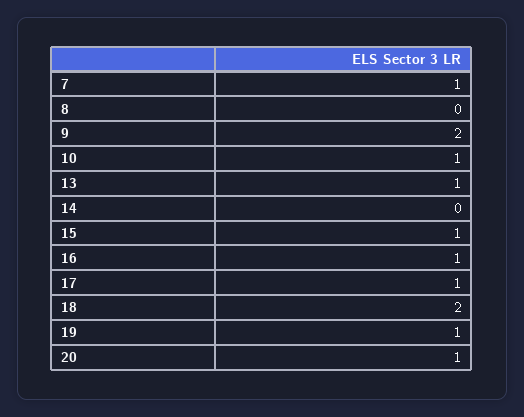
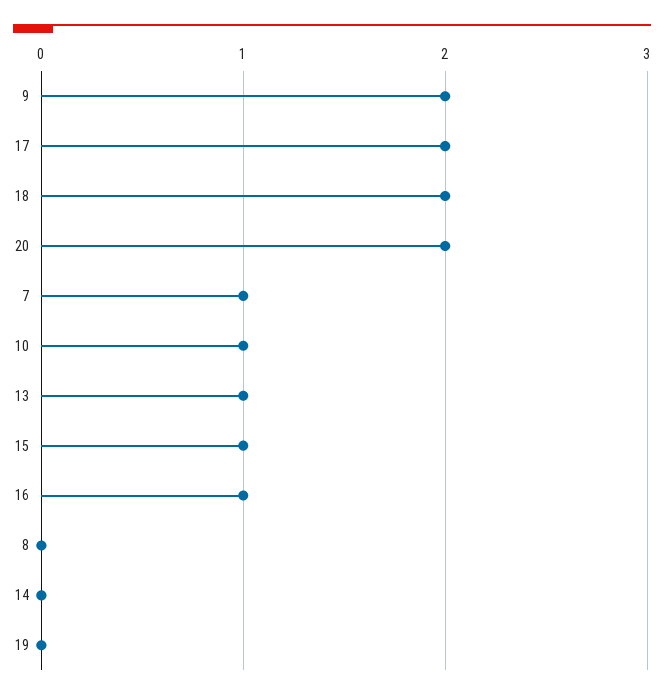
17: 1 -> 2
19: 1 -> 0
20: 1 -> 2

